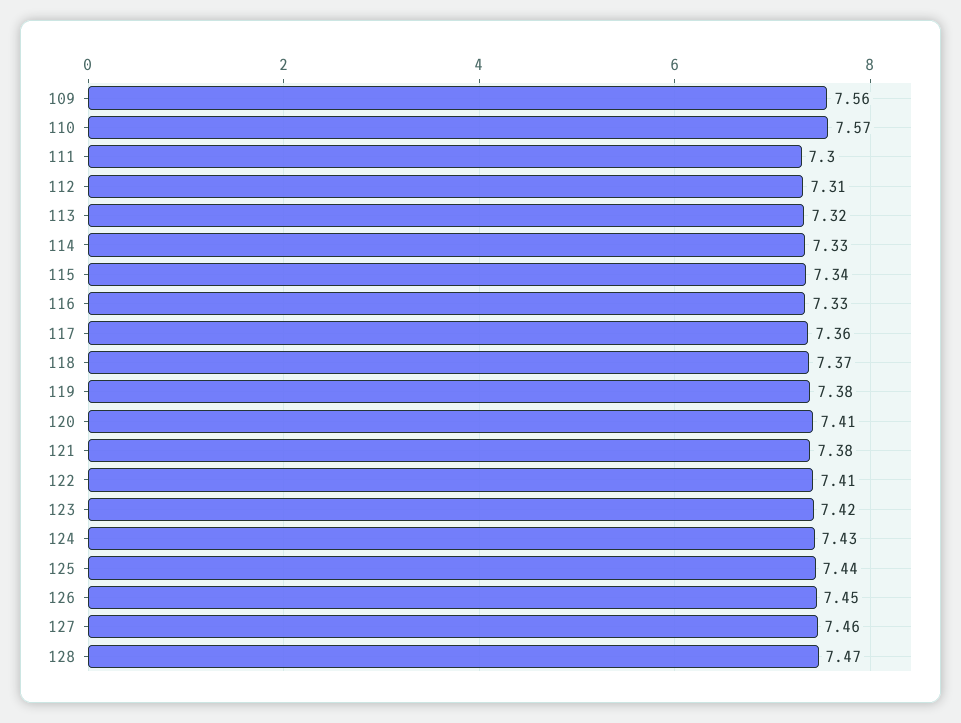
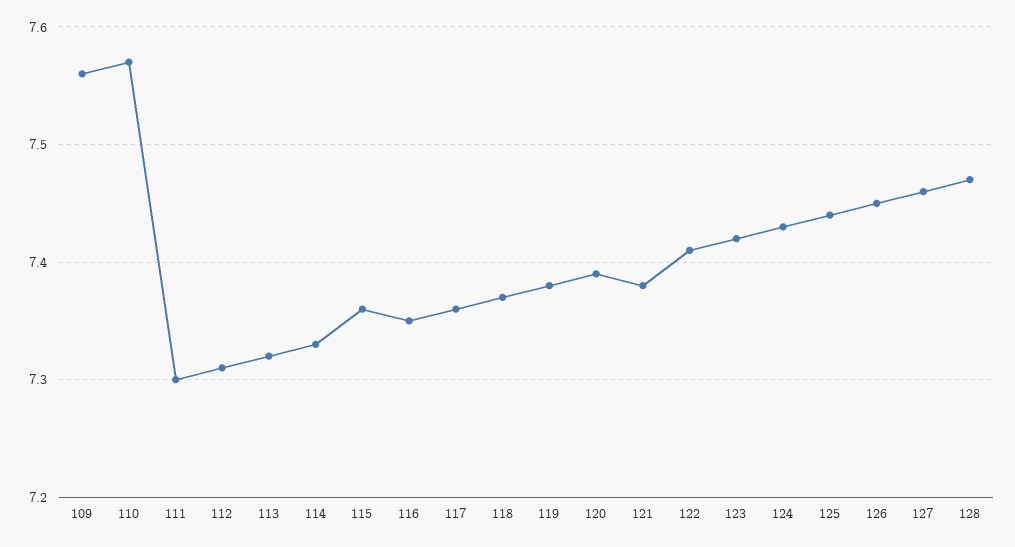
115: 7.34 -> 7.36
116: 7.33 -> 7.35
120: 7.41 -> 7.39

